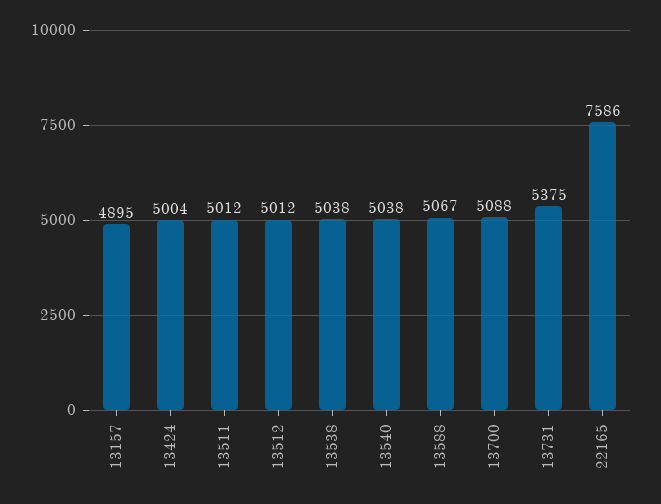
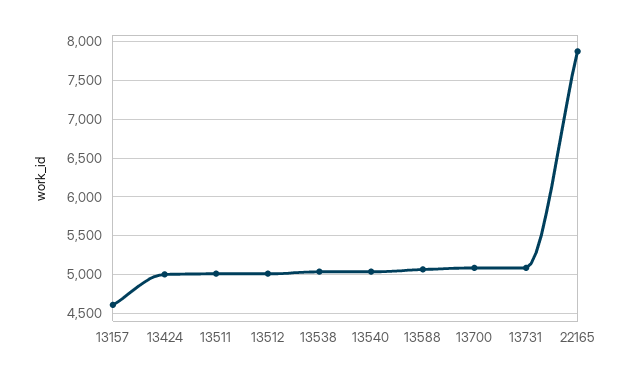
13157: 4895 -> 4600
13731: 5375 -> 5100
22165: 7586 -> 7900

